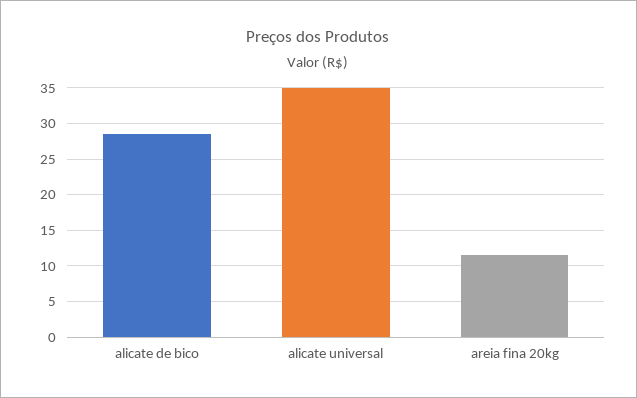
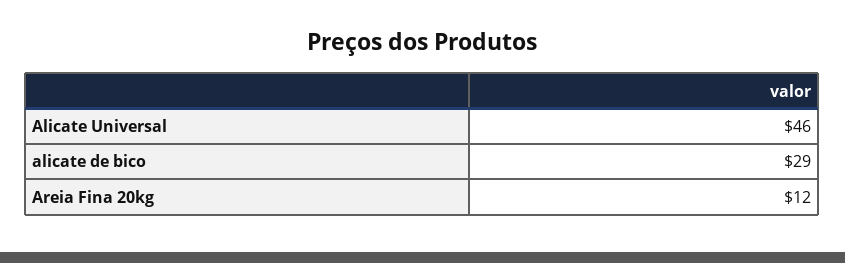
alicate universal: 35 -> 46

